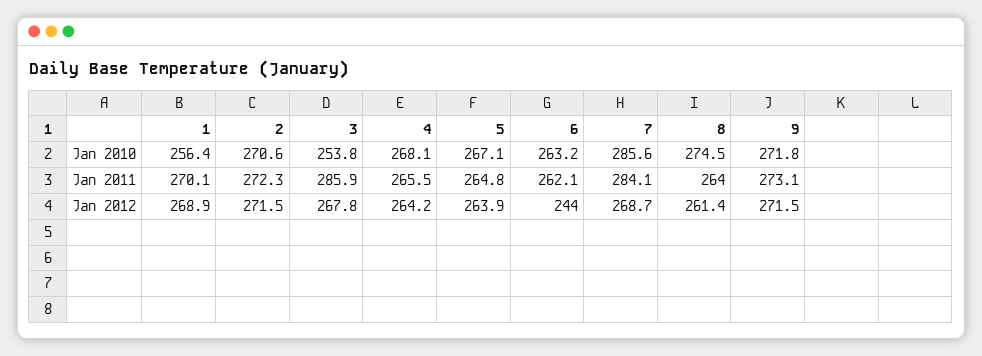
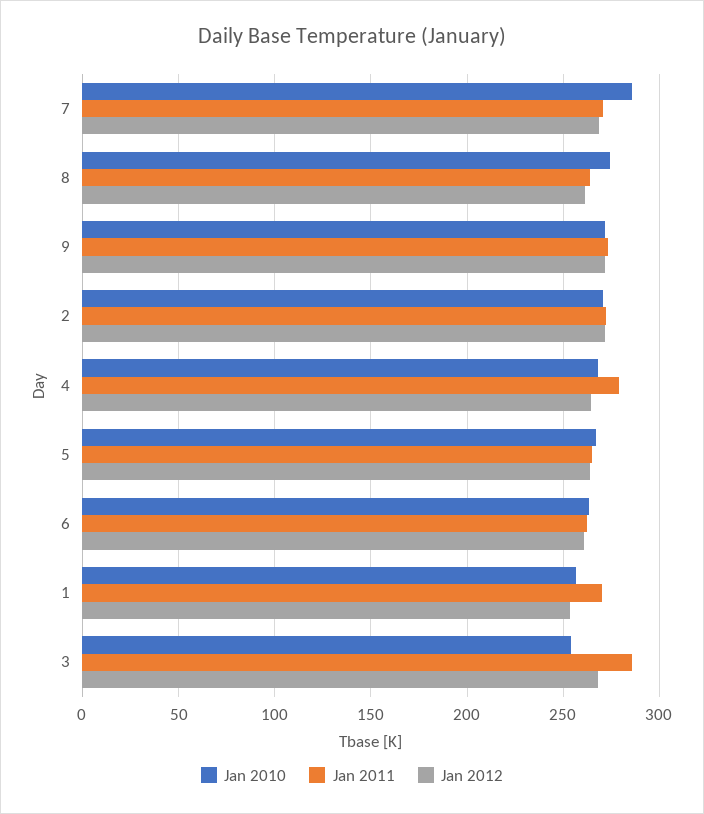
Jan 2011, 4: 265.5 -> 280
Jan 2011, 7: 284.1 -> 270
Jan 2012, 1: 268.9 -> 255
Jan 2012, 6: 244 -> 260

